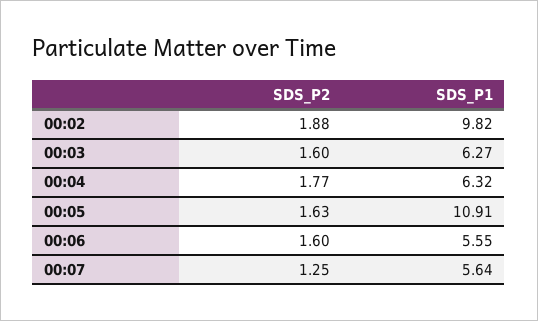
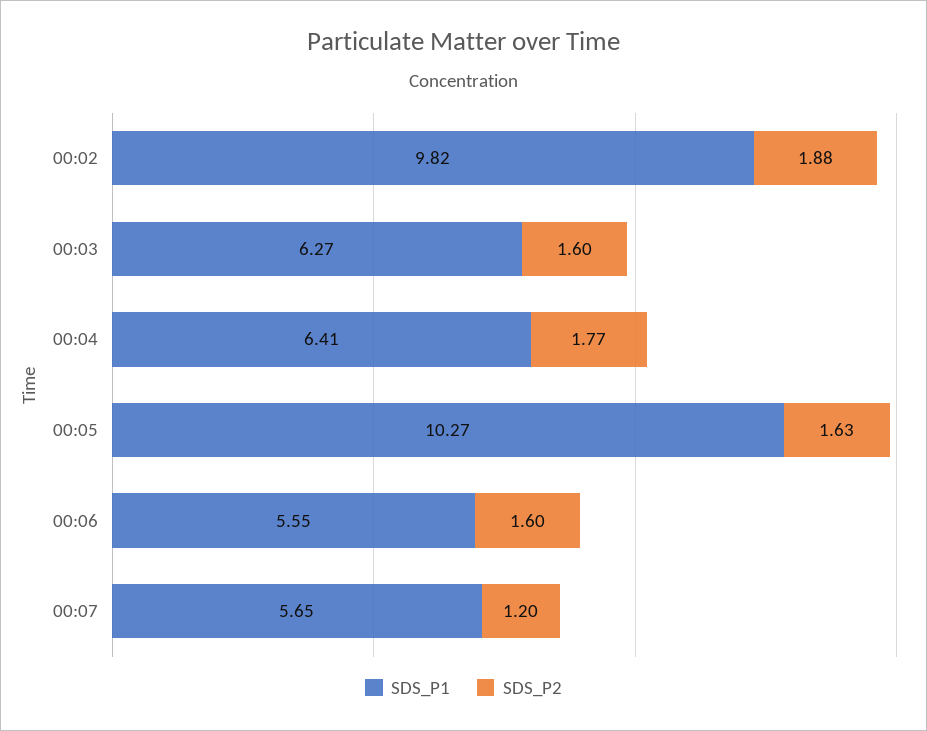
SDS_P1, 00:04: 6.32 -> 6.41
SDS_P1, 00:05: 10.91 -> 10.27
SDS_P2, 00:07: 1.25 -> 1.2
SDS_P1, 00:07: 5.64 -> 5.65

